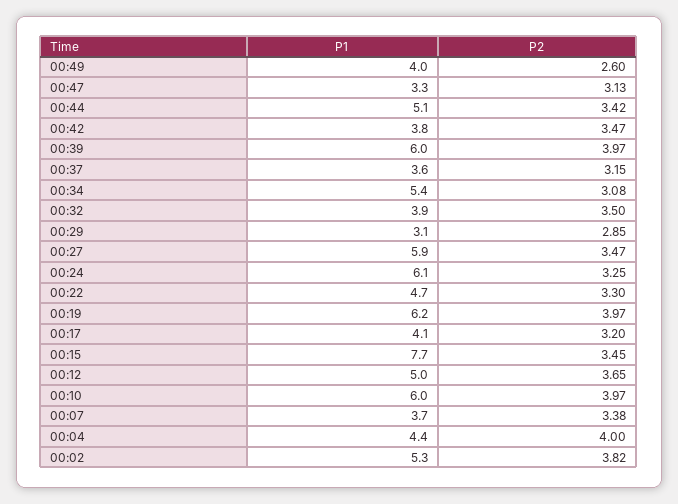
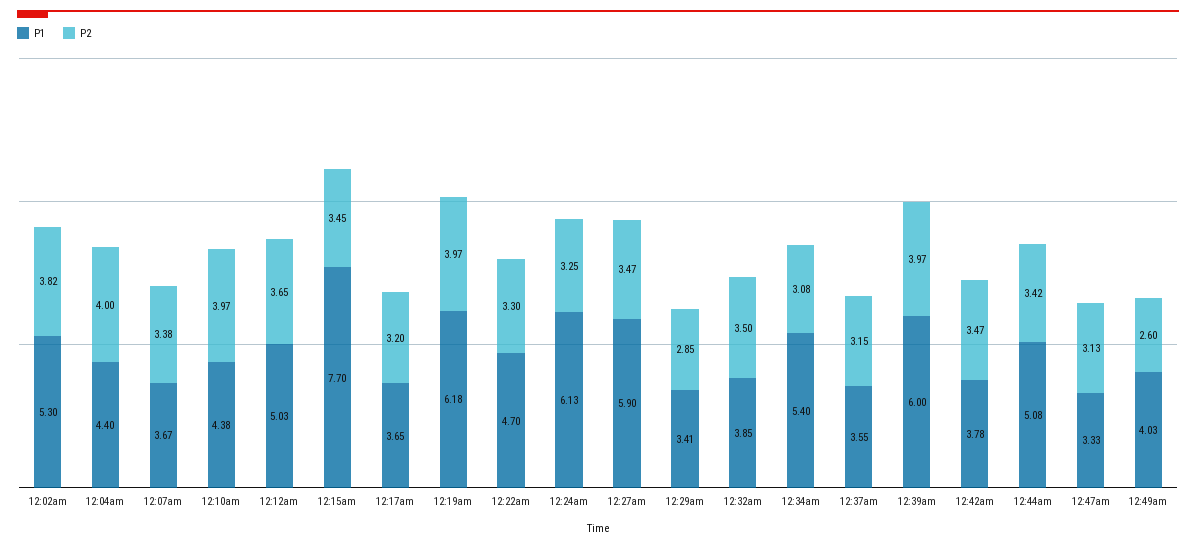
P1, 00:29: 3.1 -> 3.41
P1, 00:17: 4.1 -> 3.65
P1, 00:10: 6 -> 4.38

